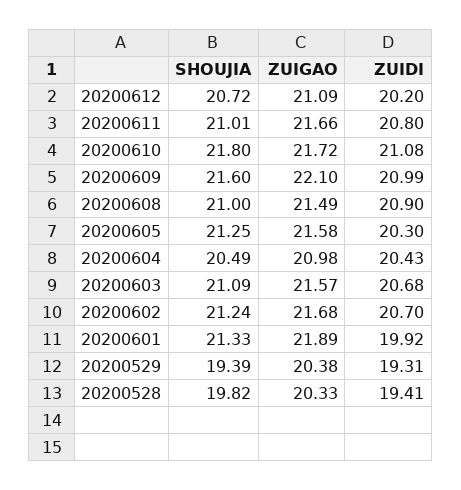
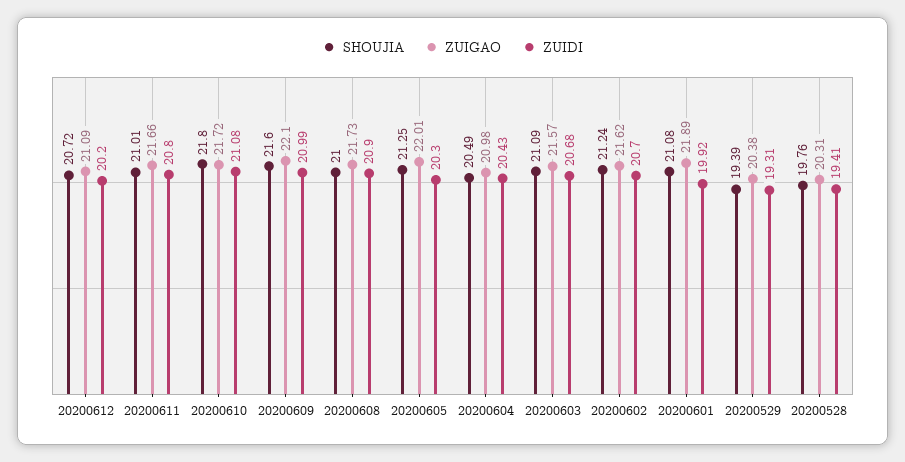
ZUIGAO, 20200608: 21.49 -> 21.73
ZUIGAO, 20200605: 21.58 -> 22.01
ZUIGAO, 20200602: 21.68 -> 21.62
SHOUJIA, 20200601: 21.33 -> 21.08
SHOUJIA, 20200528: 19.82 -> 19.76
ZUIGAO, 20200528: 20.33 -> 20.31

